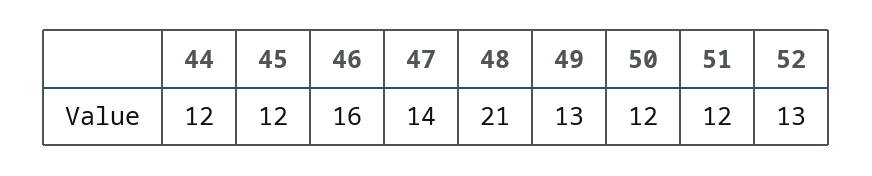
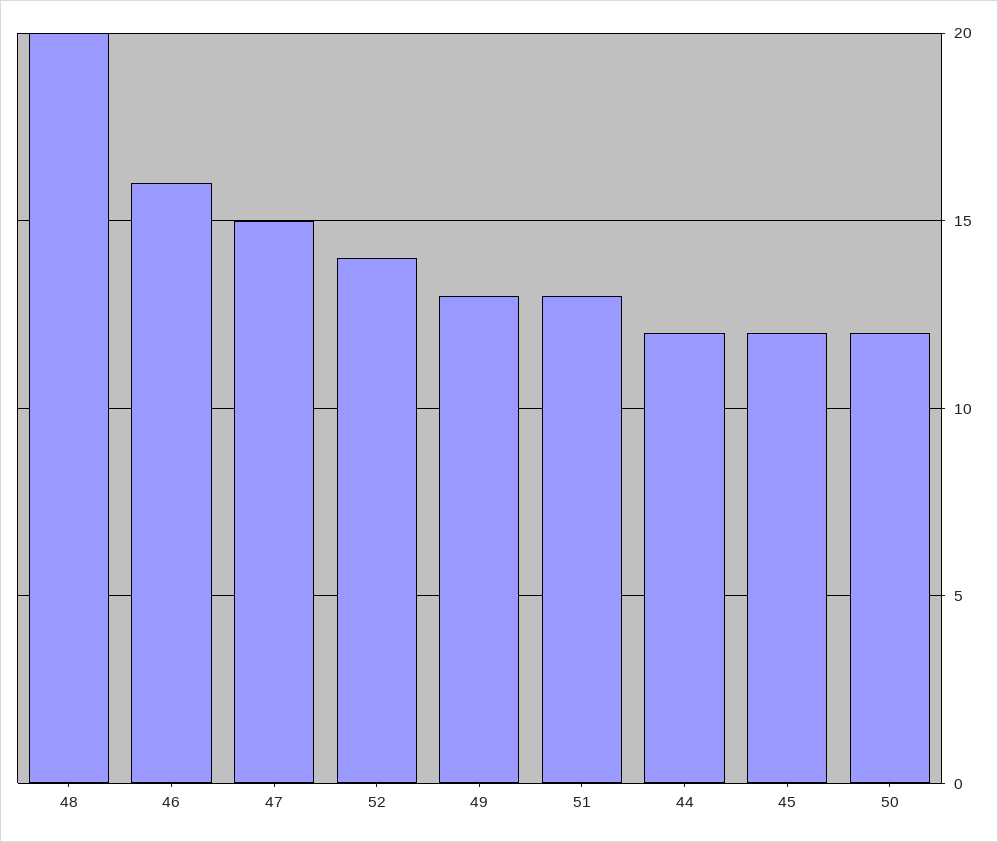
47: 14 -> 15
48: 21 -> 20
51: 12 -> 13
52: 13 -> 14

